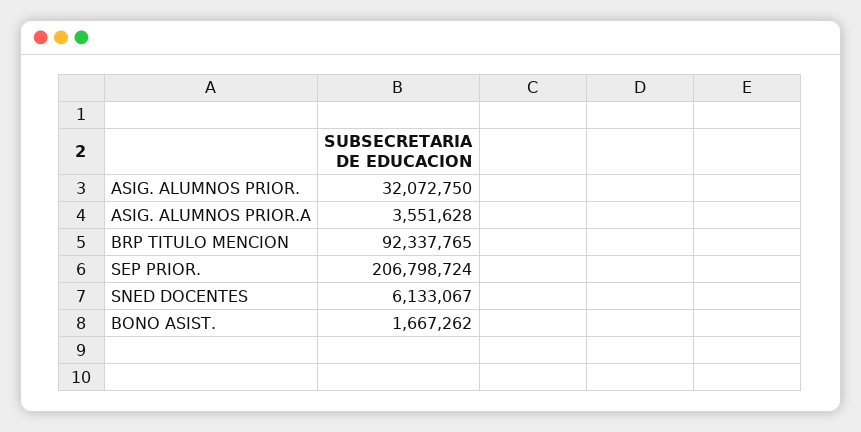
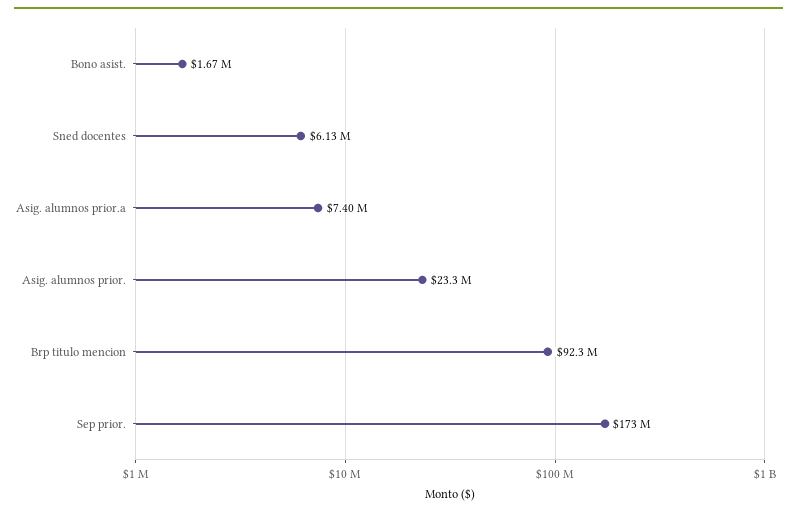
ASIG. ALUMNOS PRIOR.: 32072750 -> 23300000
ASIG. ALUMNOS PRIOR.A: 3551628 -> 7400000
SEP PRIOR.: 206798724 -> 173000000

